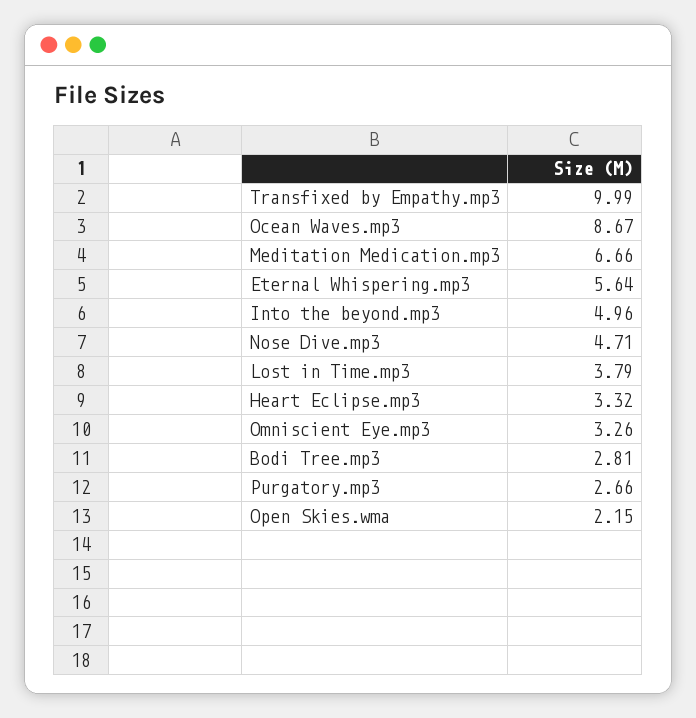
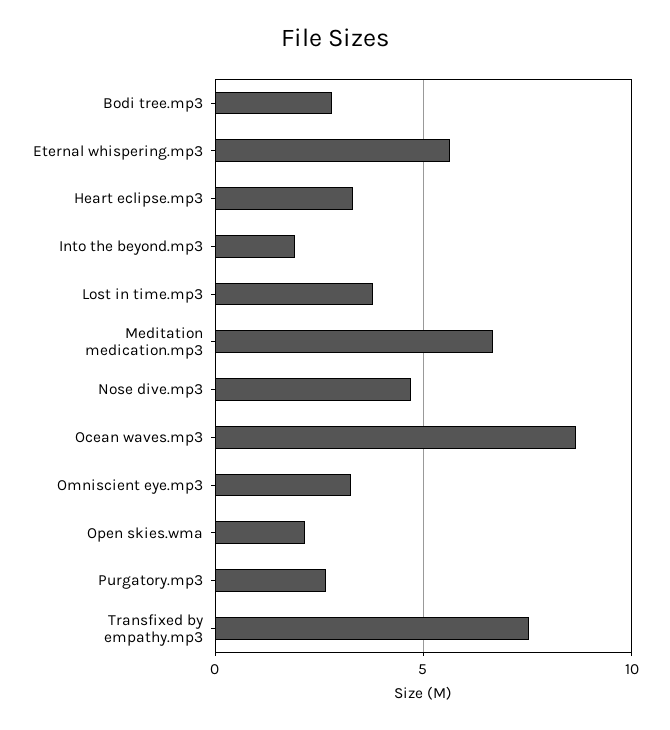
Transfixed by Empathy.mp3: 9.99 -> 7.5
Into the beyond.mp3: 4.96 -> 2

